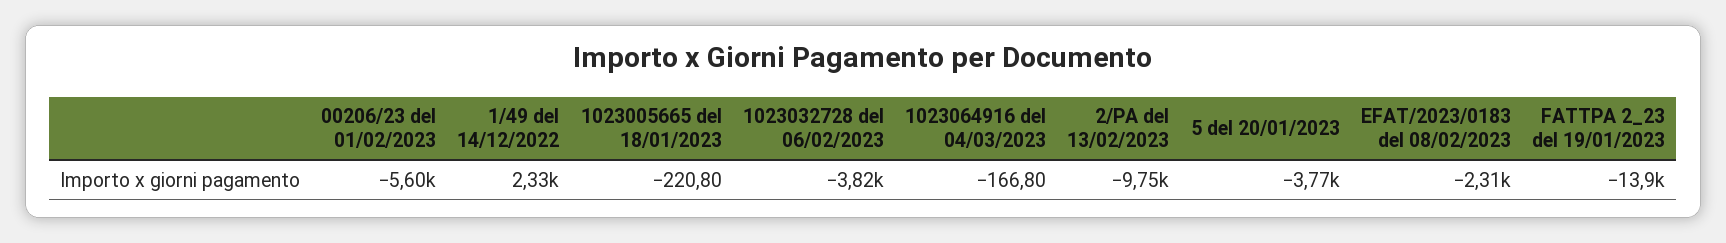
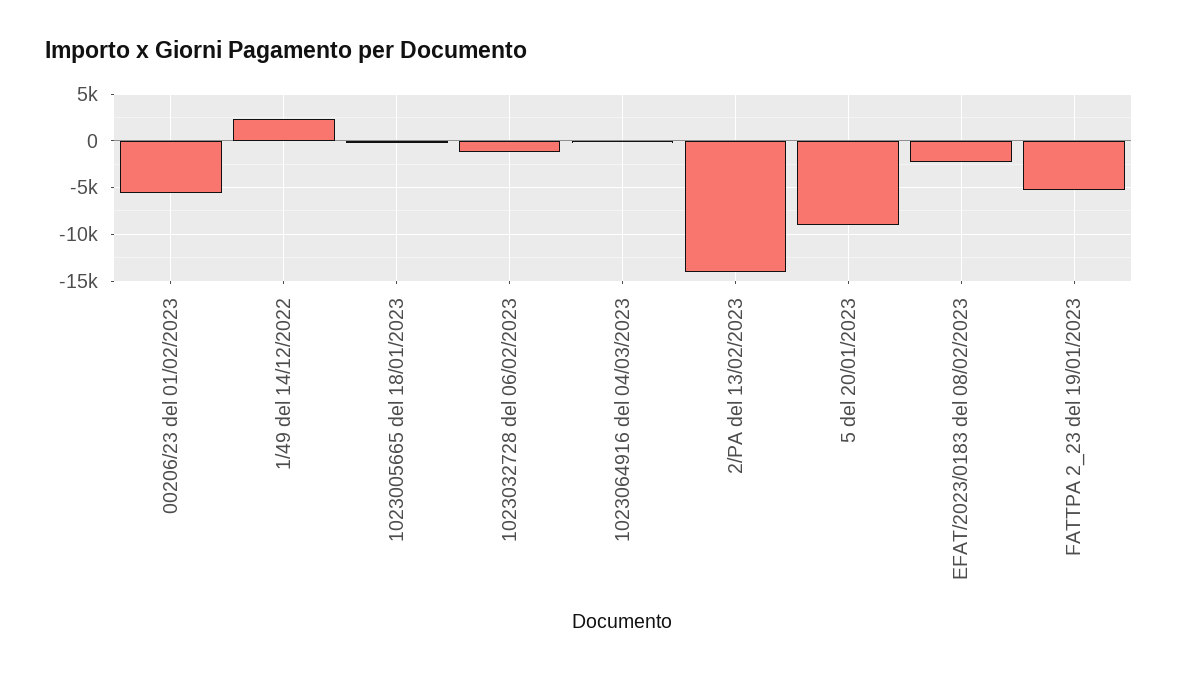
1023032728 del 06/02/2023: -3820 -> -1000
2/PA del 13/02/2023: -9750 -> -14000
5 del 20/01/2023: -3770 -> -9000
FATTPA 2_23 del 19/01/2023: -13900 -> -5000

